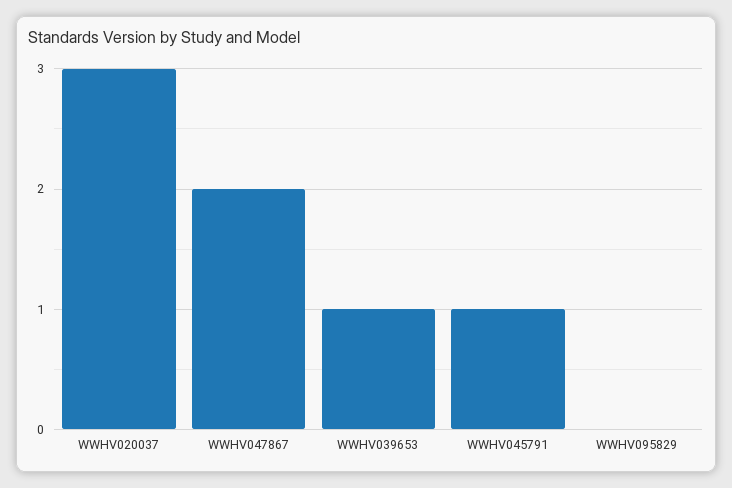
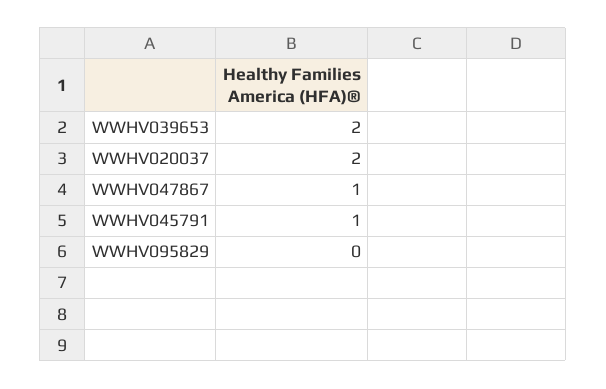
WWHV020037: 3 -> 2
WWHV047867: 2 -> 1
WWHV039653: 1 -> 2

